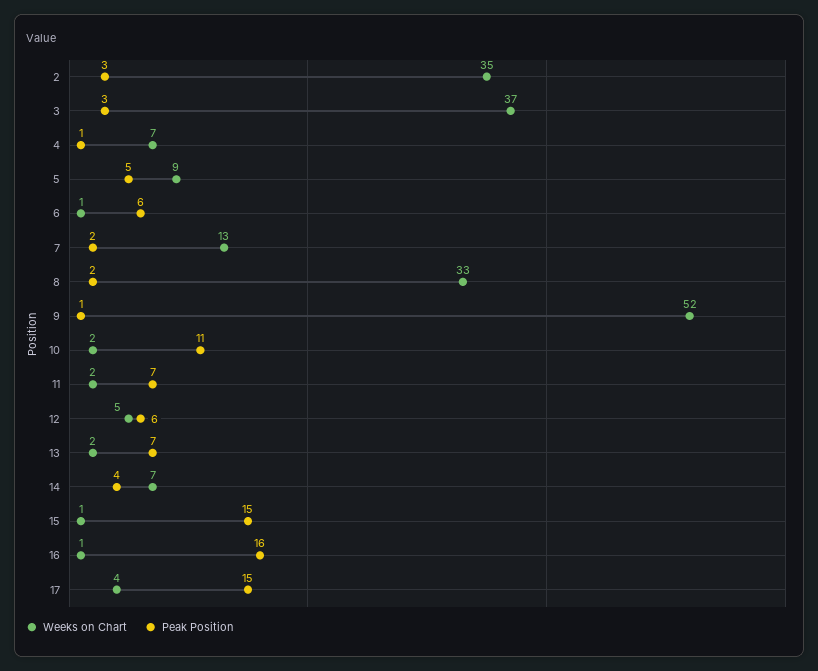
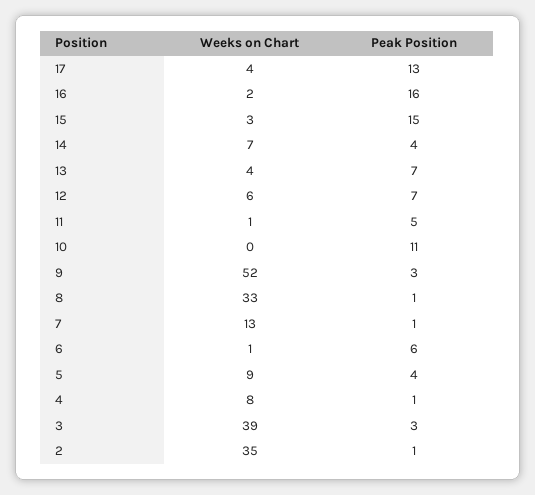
Peak Position, 2: 3 -> 1
Weeks on Chart, 3: 37 -> 39
Weeks on Chart, 4: 7 -> 8
Peak Position, 5: 5 -> 4
Peak Position, 7: 2 -> 1
Peak Position, 8: 2 -> 1
Peak Position, 9: 1 -> 3
Weeks on Chart, 10: 2 -> 0
Weeks on Chart, 11: 2 -> 1
Peak Position, 11: 7 -> 5
Weeks on Chart, 12: 5 -> 6
Peak Position, 12: 6 -> 7
Weeks on Chart, 13: 2 -> 4
Weeks on Chart, 15: 1 -> 3
Weeks on Chart, 16: 1 -> 2
Peak Position, 17: 15 -> 13

